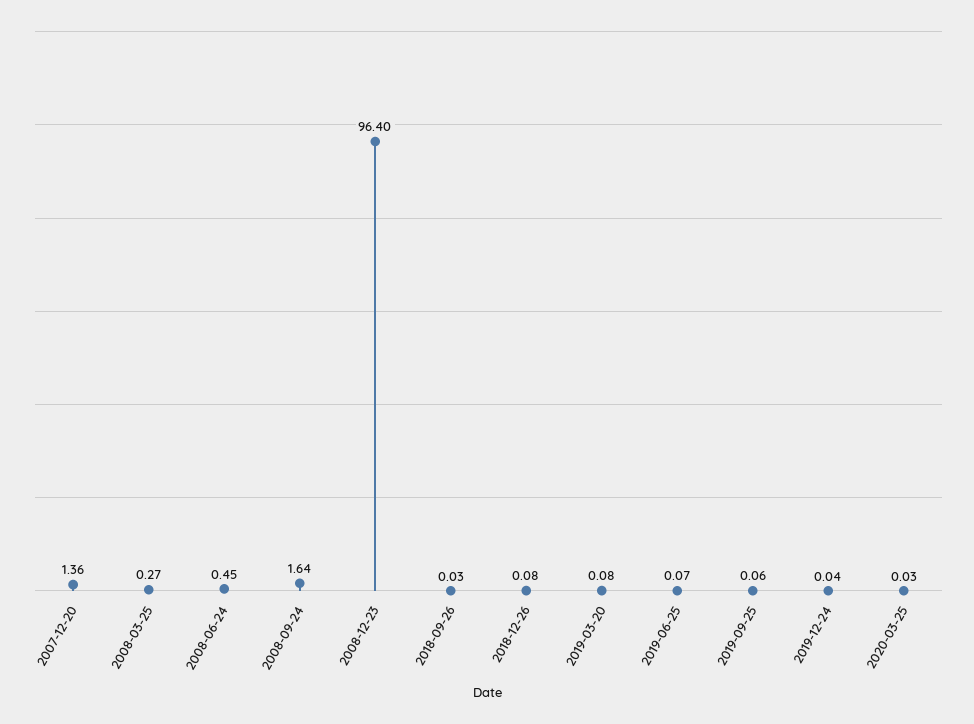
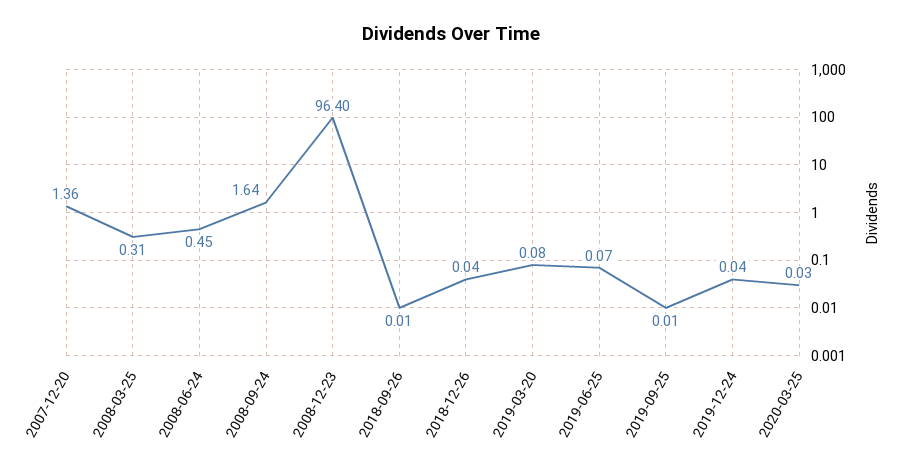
2008-03-25: 0.27 -> 0.31
2018-09-26: 0.03 -> 0.01
2018-12-26: 0.08 -> 0.04
2019-09-25: 0.06 -> 0.01

